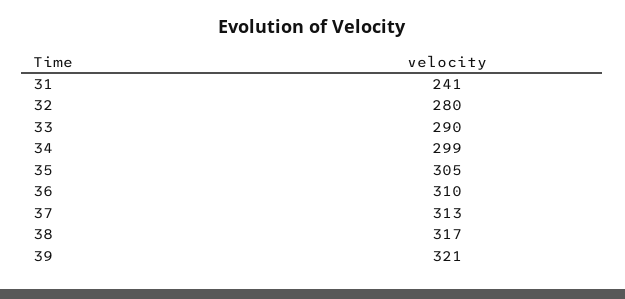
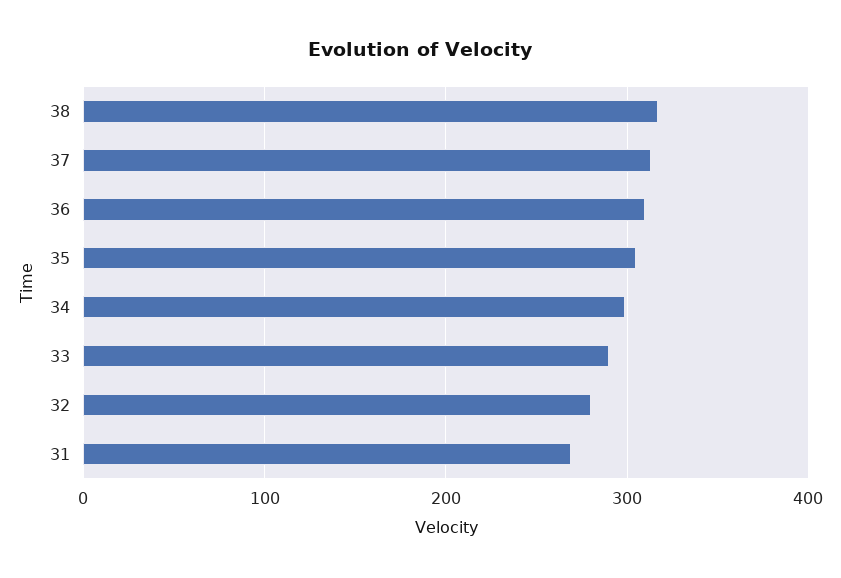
31: 241 -> 270
39: 321 -> none

